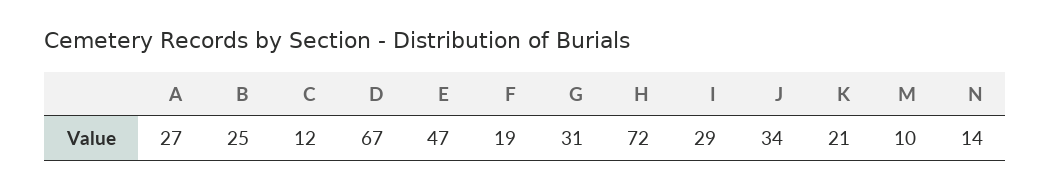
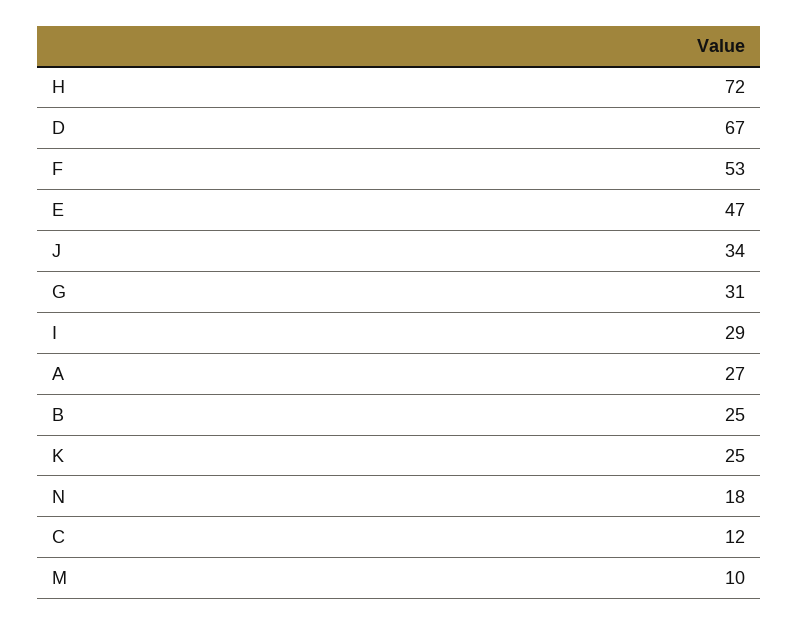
F: 19 -> 53
K: 21 -> 25
N: 14 -> 18

